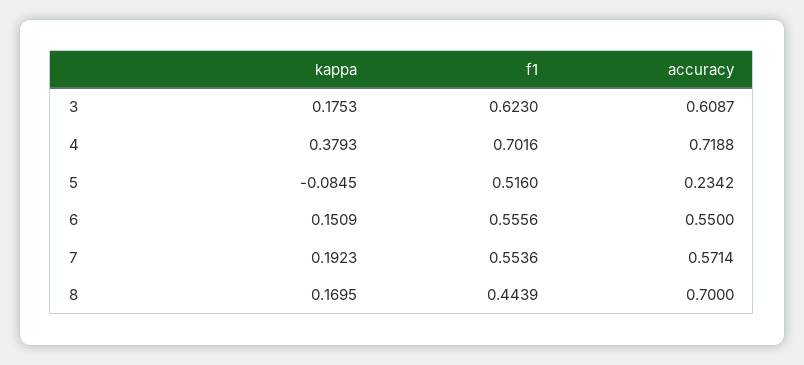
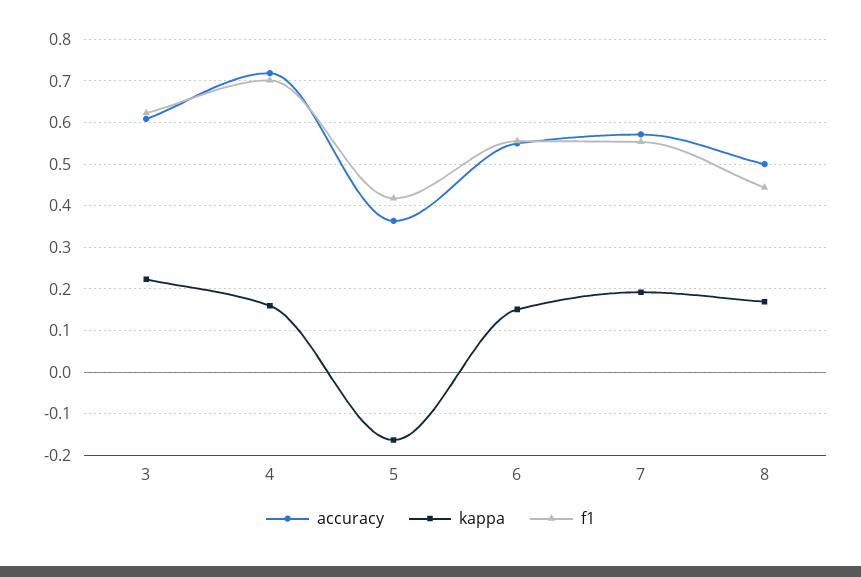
kappa, 3: 0.1753 -> 0.22
kappa, 4: 0.3793 -> 0.16
kappa, 5: -0.0845 -> -0.16
f1, 5: 0.516 -> 0.42
accuracy, 5: 0.2342 -> 0.36
accuracy, 8: 0.7 -> 0.5

